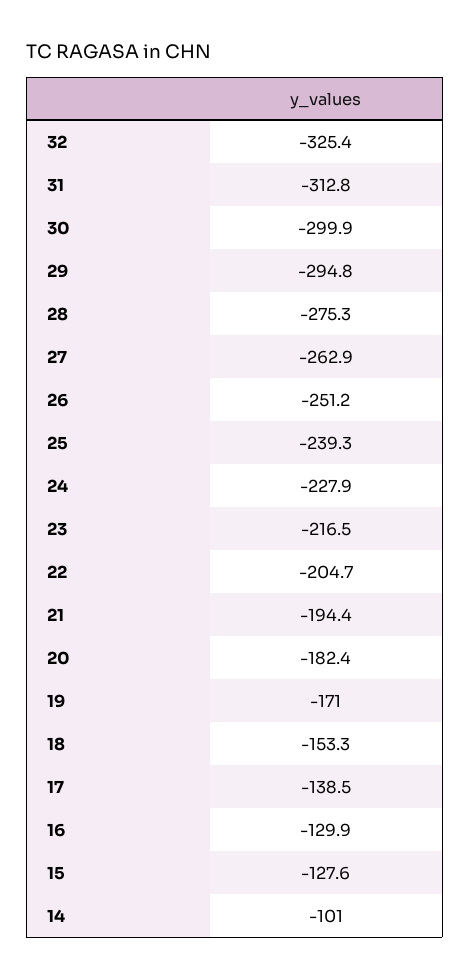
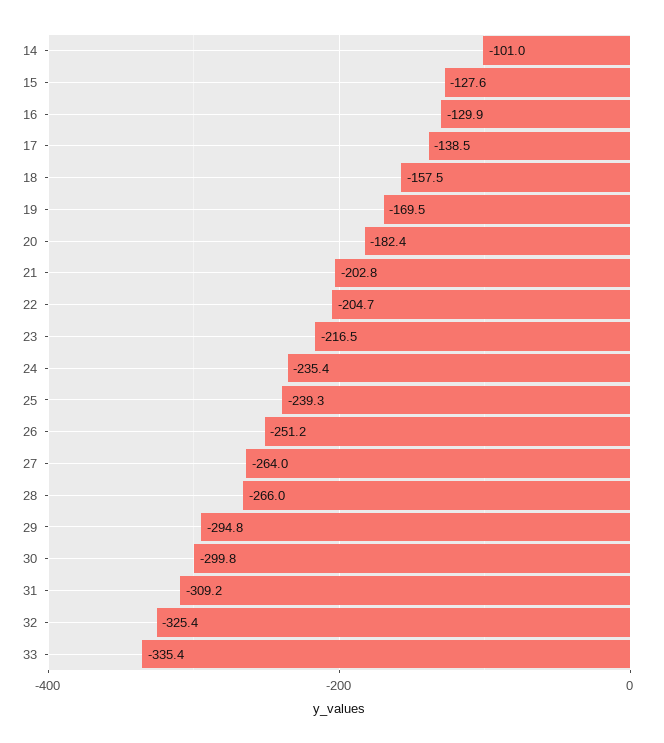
31: -312.8 -> -309.2
30: -299.9 -> -299.8
28: -275.3 -> -266
27: -262.9 -> -264
24: -227.9 -> -235.4
21: -194.4 -> -202.8
19: -171 -> -169.5
18: -153.3 -> -157.5
33: none -> -335.4

